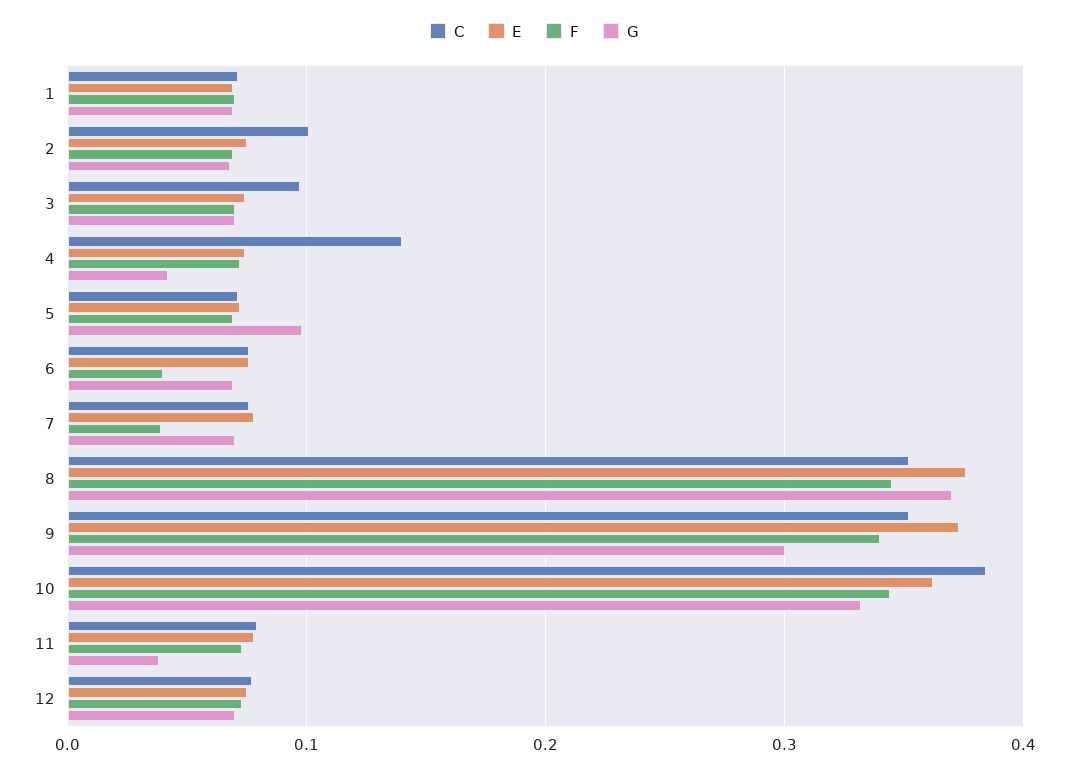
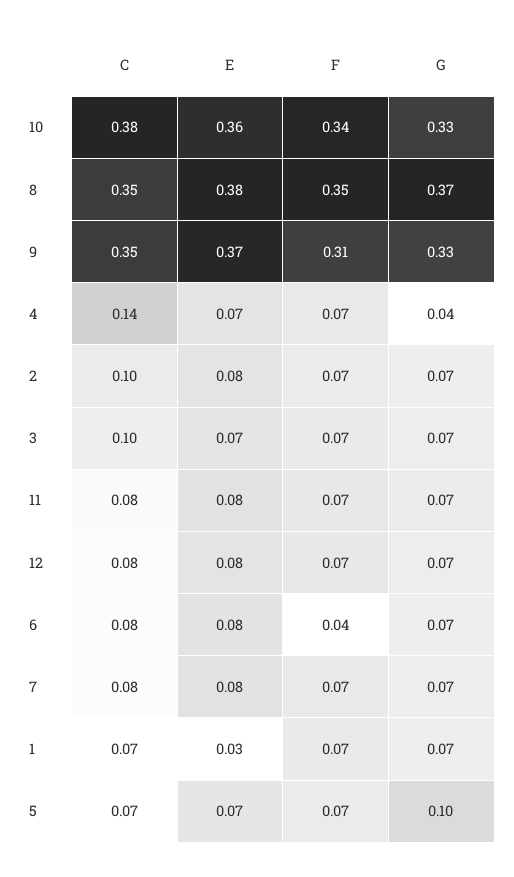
E, 1: 0.07 -> 0.03
F, 7: 0.04 -> 0.07
F, 9: 0.34 -> 0.31
G, 9: 0.3 -> 0.33
G, 11: 0.04 -> 0.07

